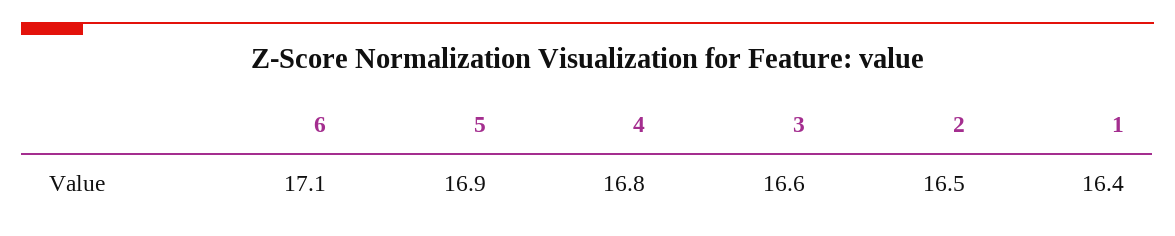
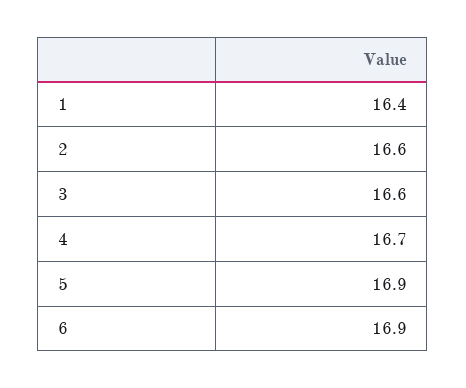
6: 17.1 -> 16.9
4: 16.8 -> 16.7
2: 16.5 -> 16.6

